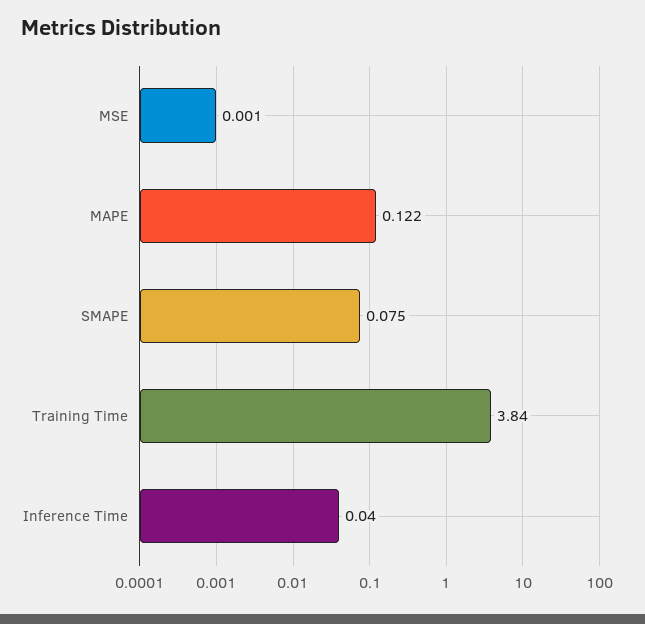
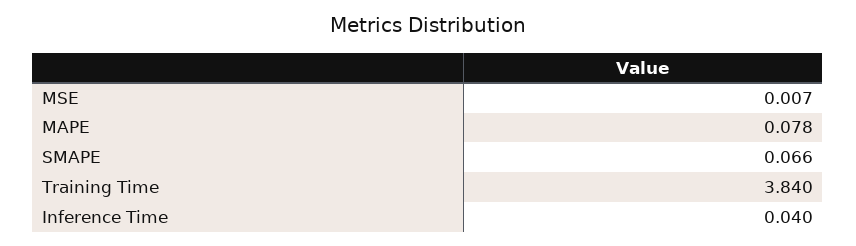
MSE: 0.001 -> 0.007
MAPE: 0.122 -> 0.078
SMAPE: 0.075 -> 0.066

